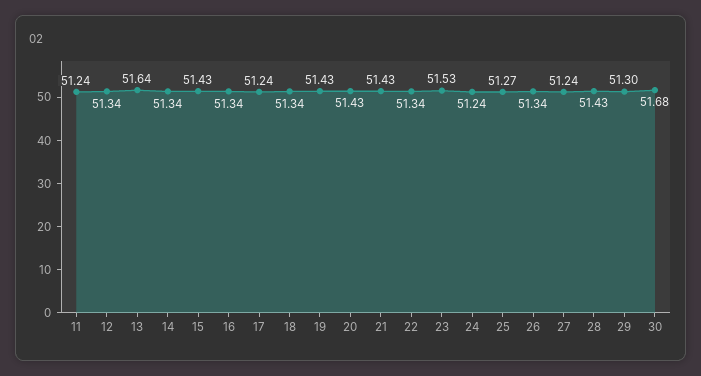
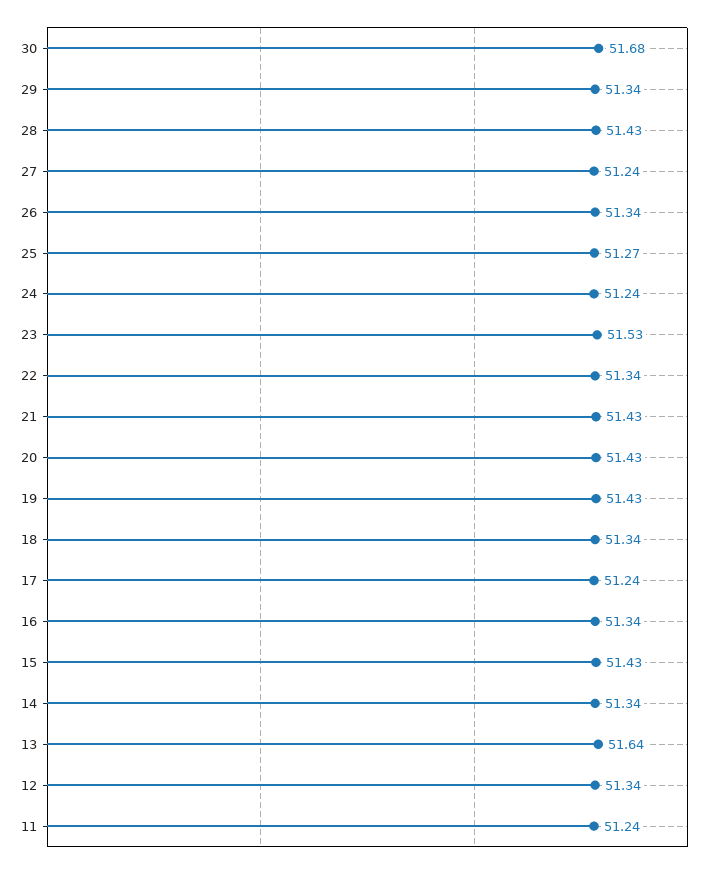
29: 51.3 -> 51.34

